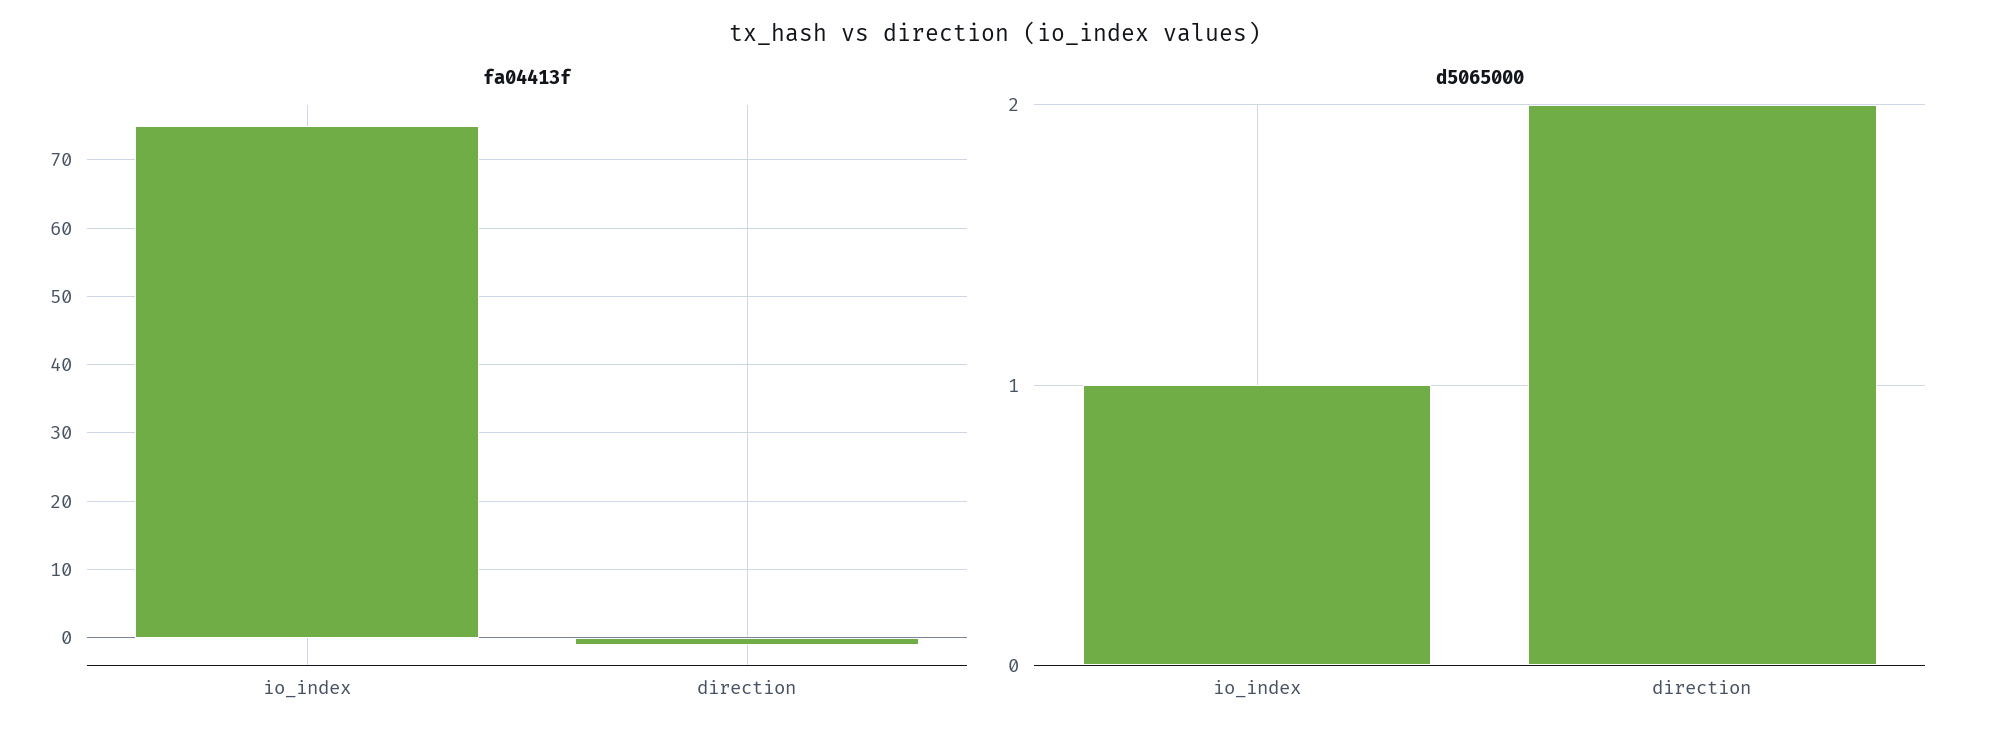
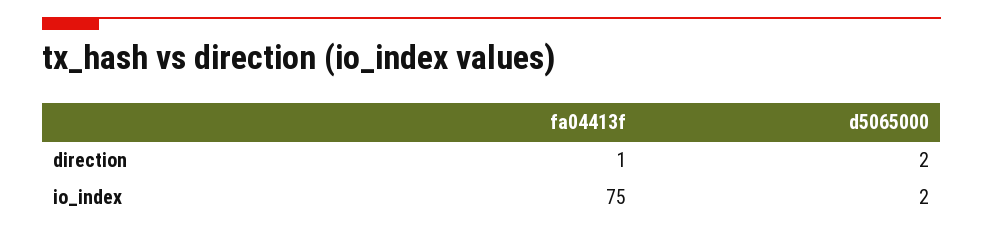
fa04413f, direction: -1 -> 1
d5065000, io_index: 1 -> 2

